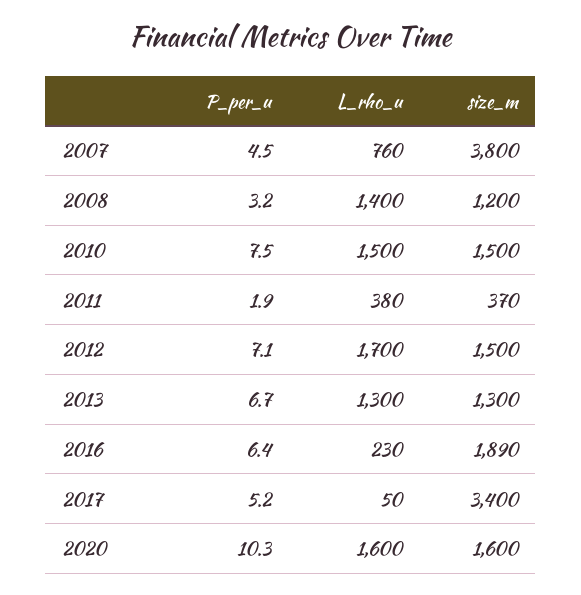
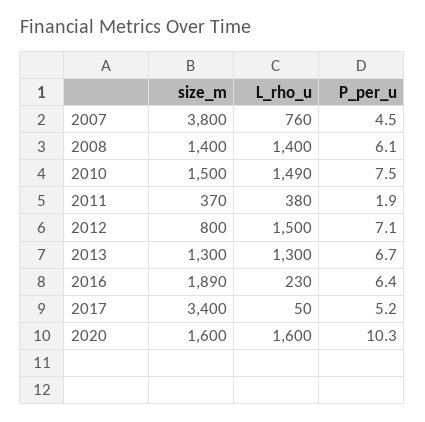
P_per_u, 2008: 3.2 -> 6.1
size_m, 2008: 1200 -> 1400
L_rho_u, 2010: 1500 -> 1490
L_rho_u, 2012: 1700 -> 1500
size_m, 2012: 1500 -> 800

